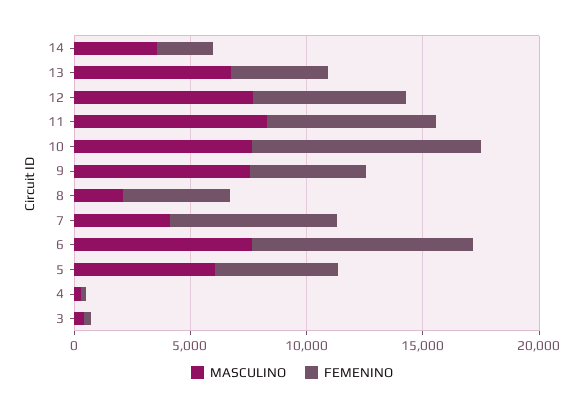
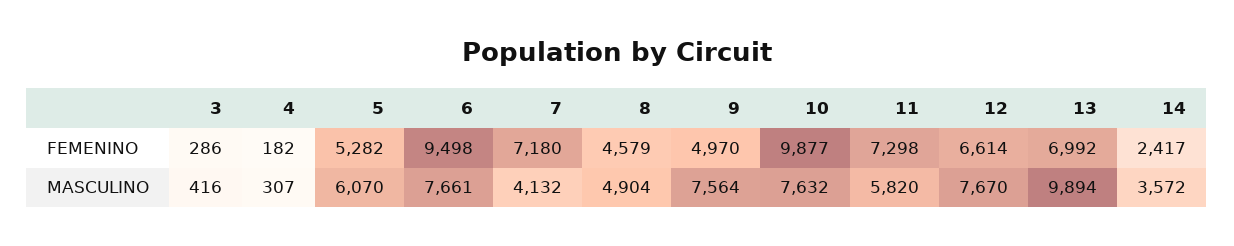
MASCULINO, 13: 7000 -> 9894
FEMENINO, 13: 4000 -> 6992
MASCULINO, 11: 8000 -> 5820
MASCULINO, 8: 2000 -> 4904

